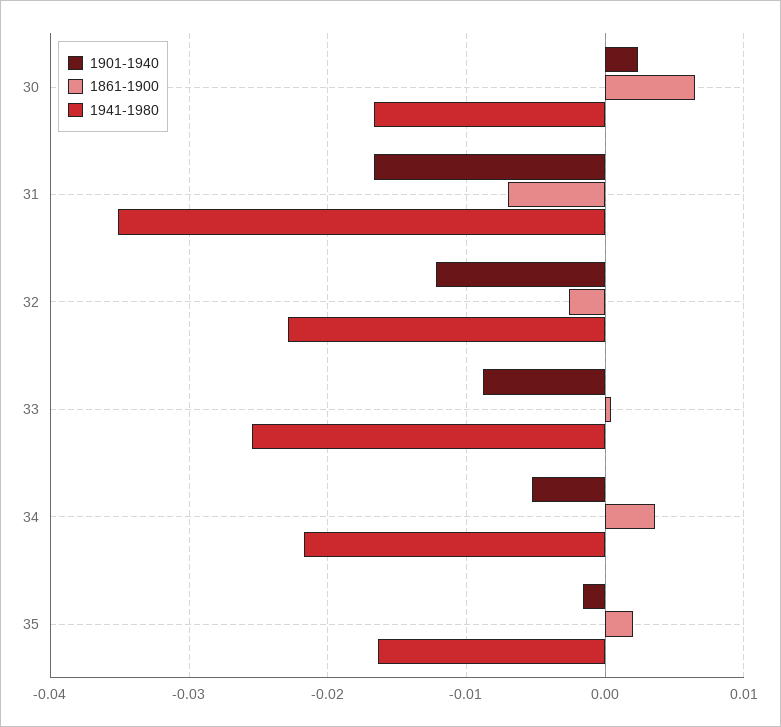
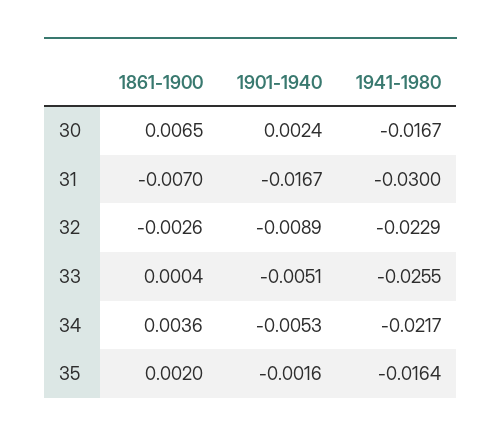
1941-1980, 31: -0.035 -> -0.03
1901-1940, 32: -0.012 -> -0.0089
1901-1940, 33: -0.009 -> -0.0051

